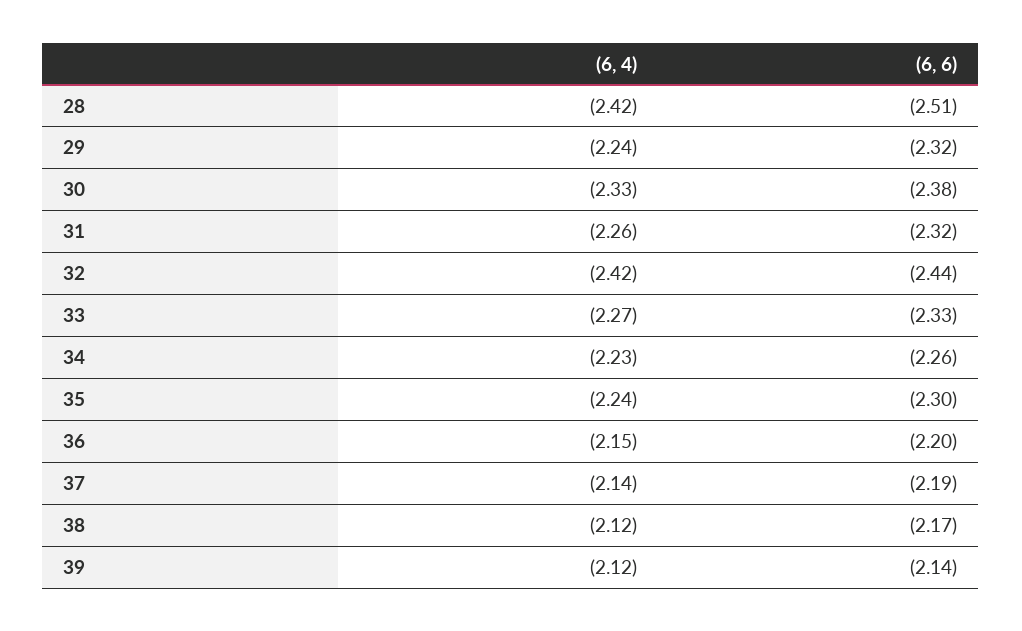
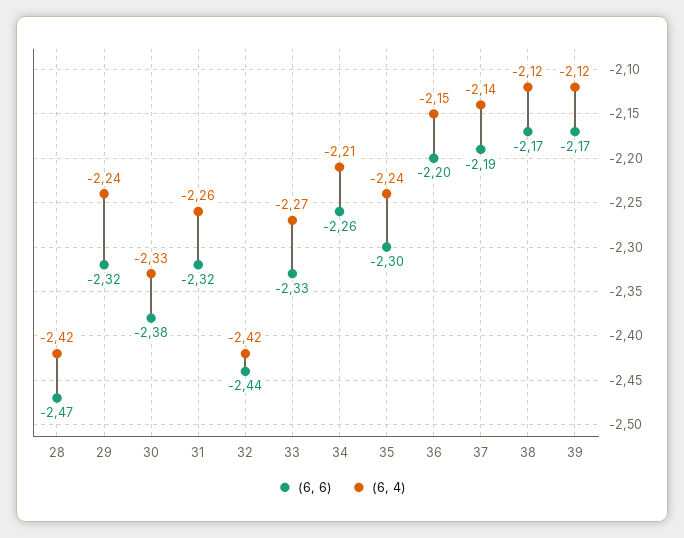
(6, 6), 28: -2.51 -> -2.47
(6, 4), 34: -2.23 -> -2.21
(6, 6), 39: -2.14 -> -2.17

